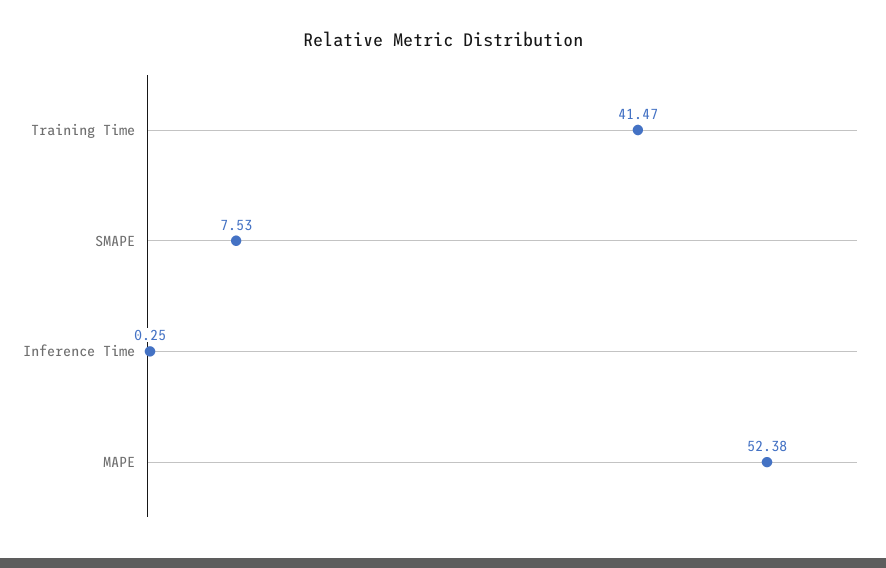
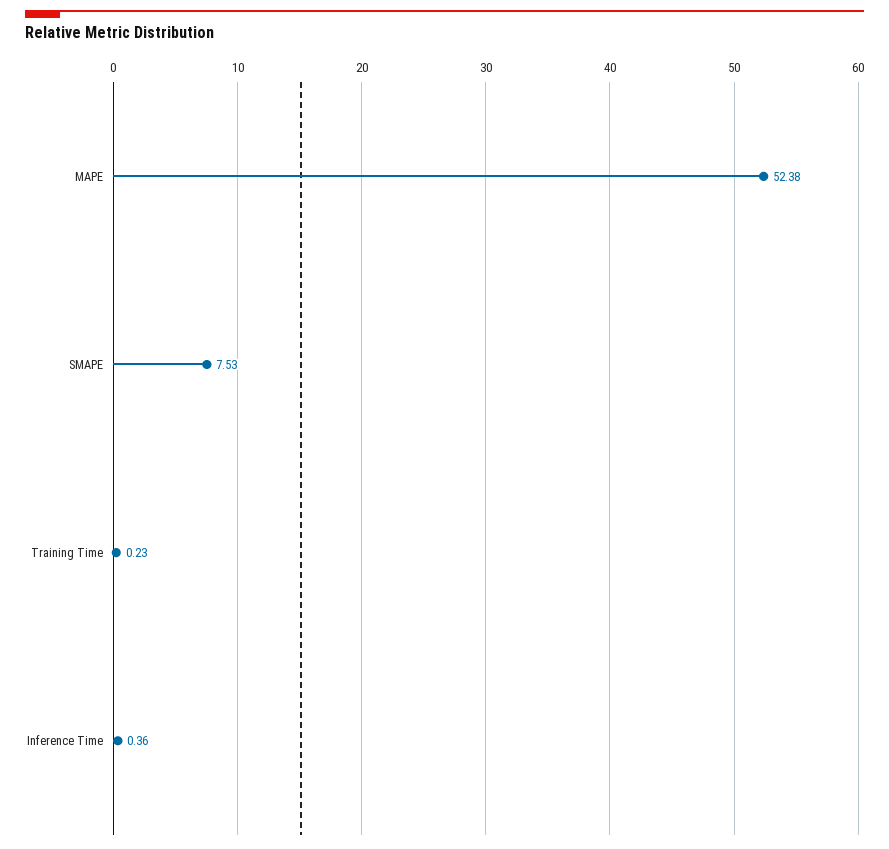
Training Time: 41.47 -> 0.23
Inference Time: 0.25 -> 0.36

